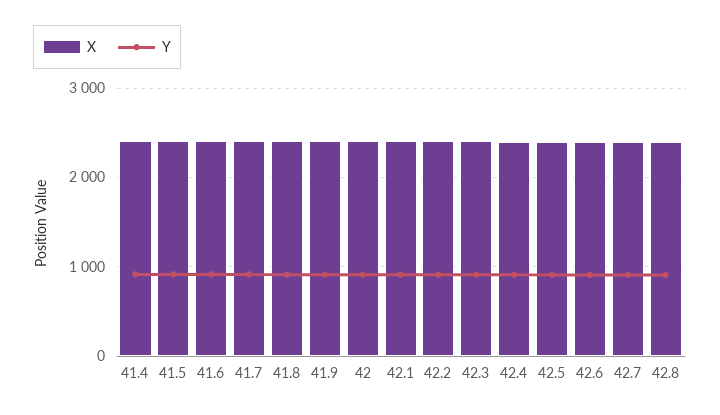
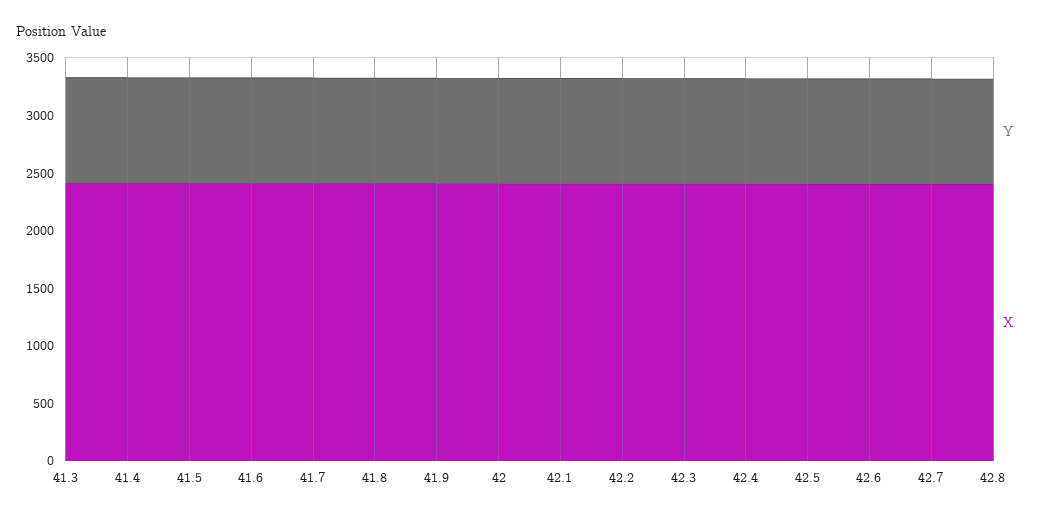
Y, 41.3: none -> 900
X, 41.3: none -> 2400

